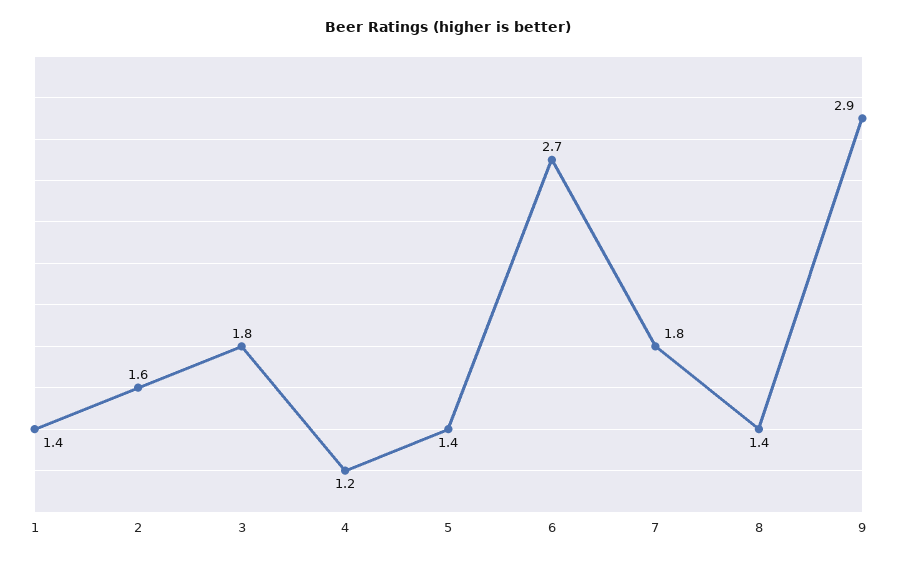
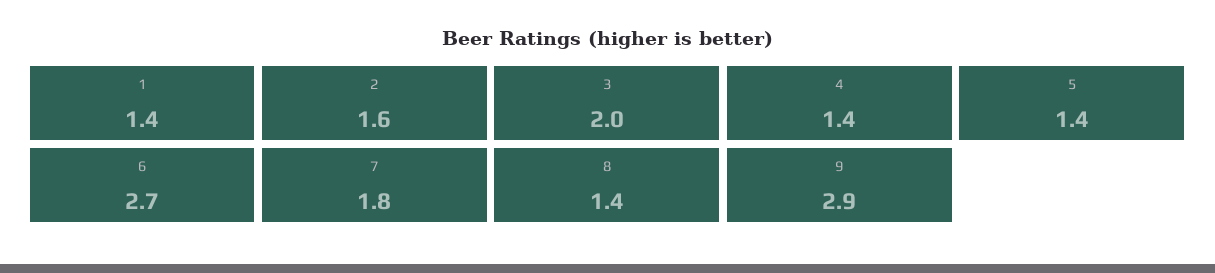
3: 1.8 -> 2
4: 1.2 -> 1.4

